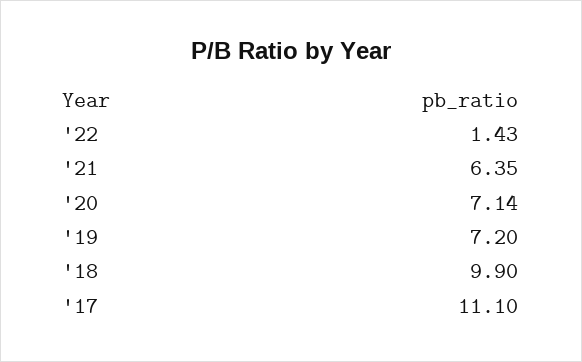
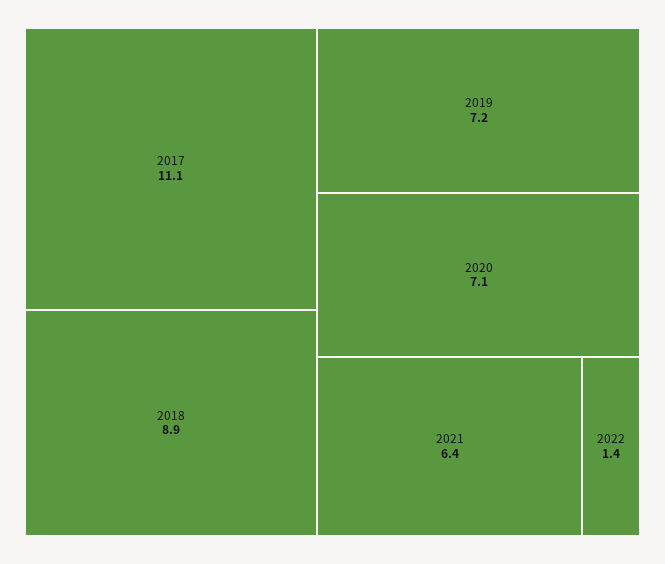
'18: 9.9 -> 8.9

